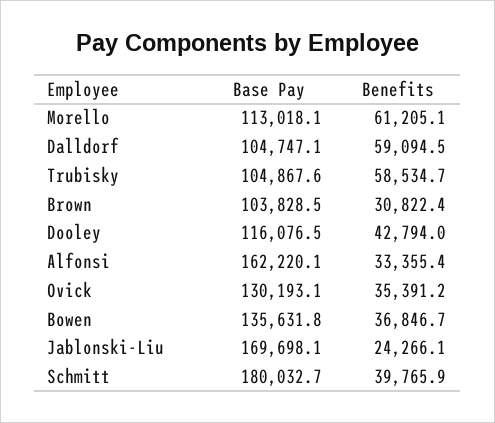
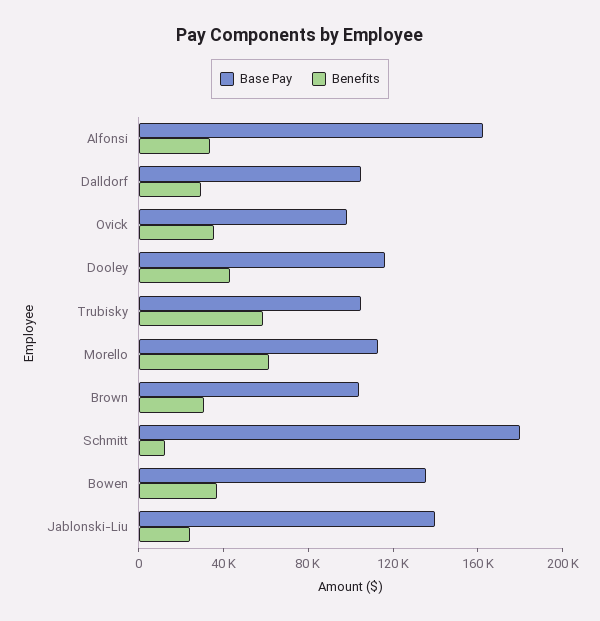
Benefits, Dalldorf: 59094.5 -> 30000
Base Pay, Ovick: 130193.1 -> 100000
Base Pay, Jablonski-Liu: 169698.1 -> 140000
Benefits, Schmitt: 39765.9 -> 10000

